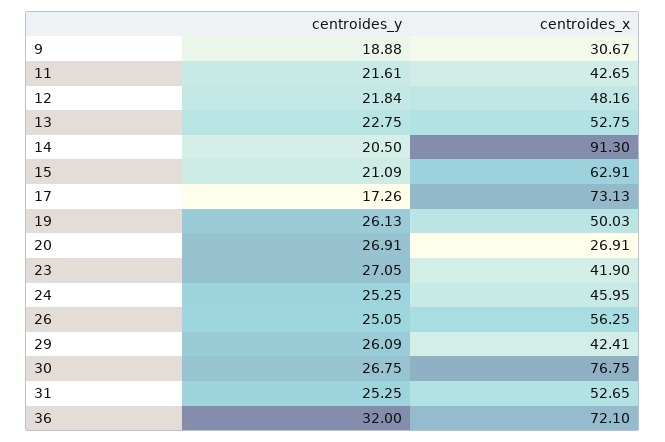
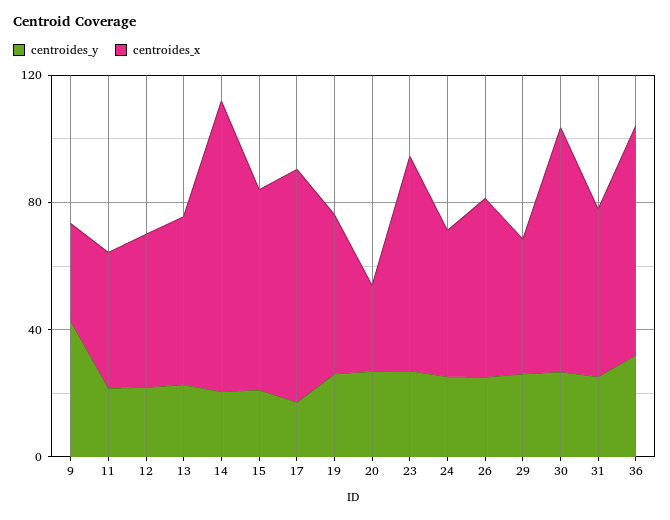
centroides_y, 9: 18.88 -> 40
centroides_x, 23: 41.9 -> 70

